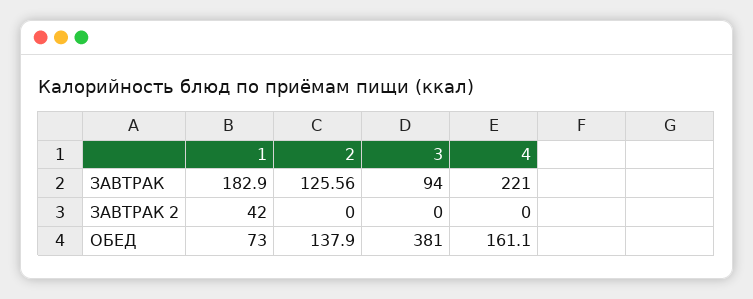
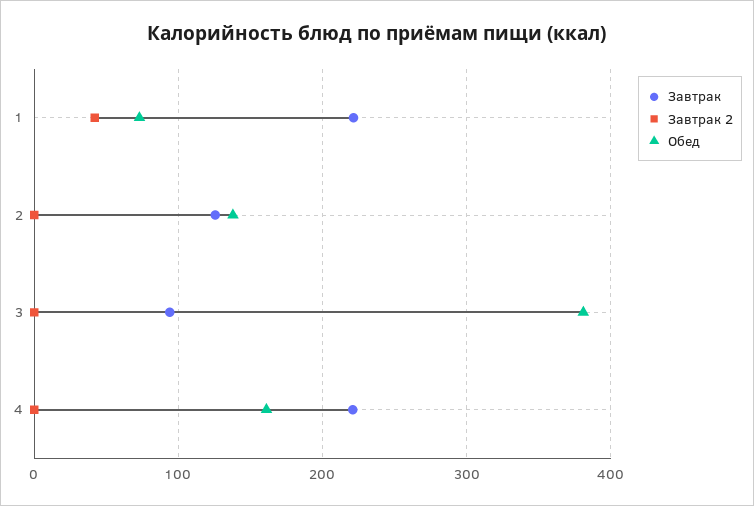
ЗАВТРАК, 1: 182.9 -> 220

